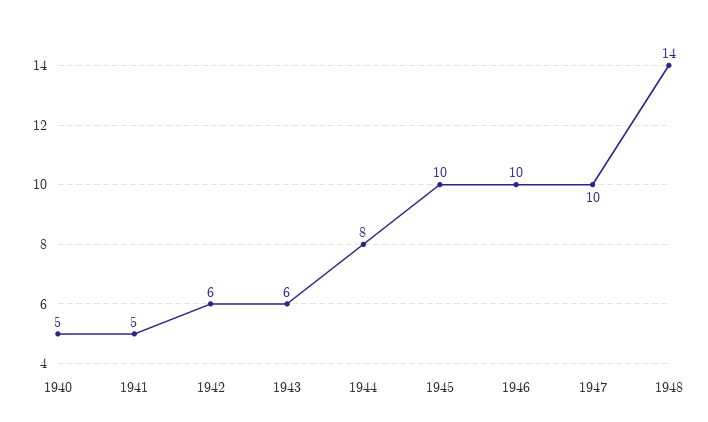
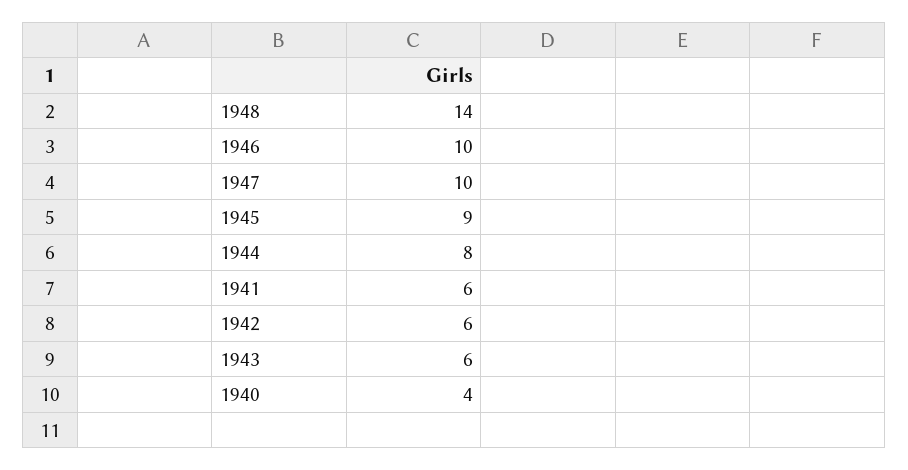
1940: 5 -> 4
1941: 5 -> 6
1945: 10 -> 9

